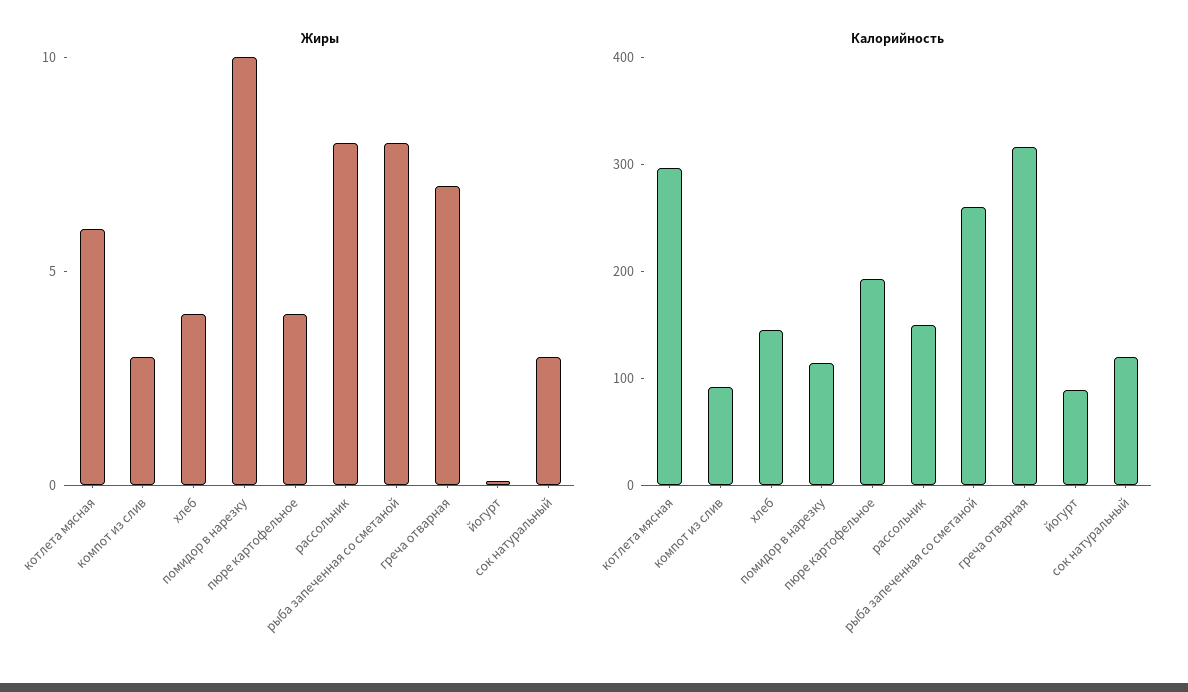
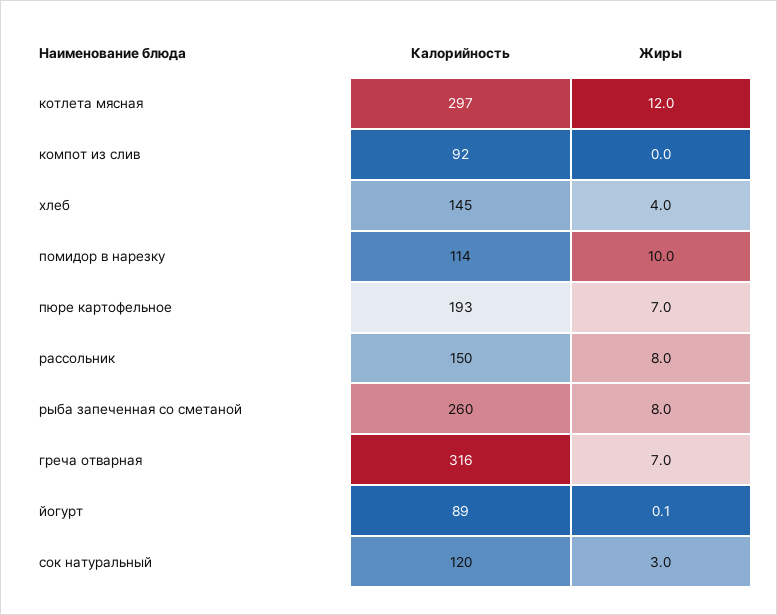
Жиры, котлета мясная: 6 -> 12
Жиры, компот из слив: 3 -> 0
Жиры, пюре картофельное: 4 -> 7

